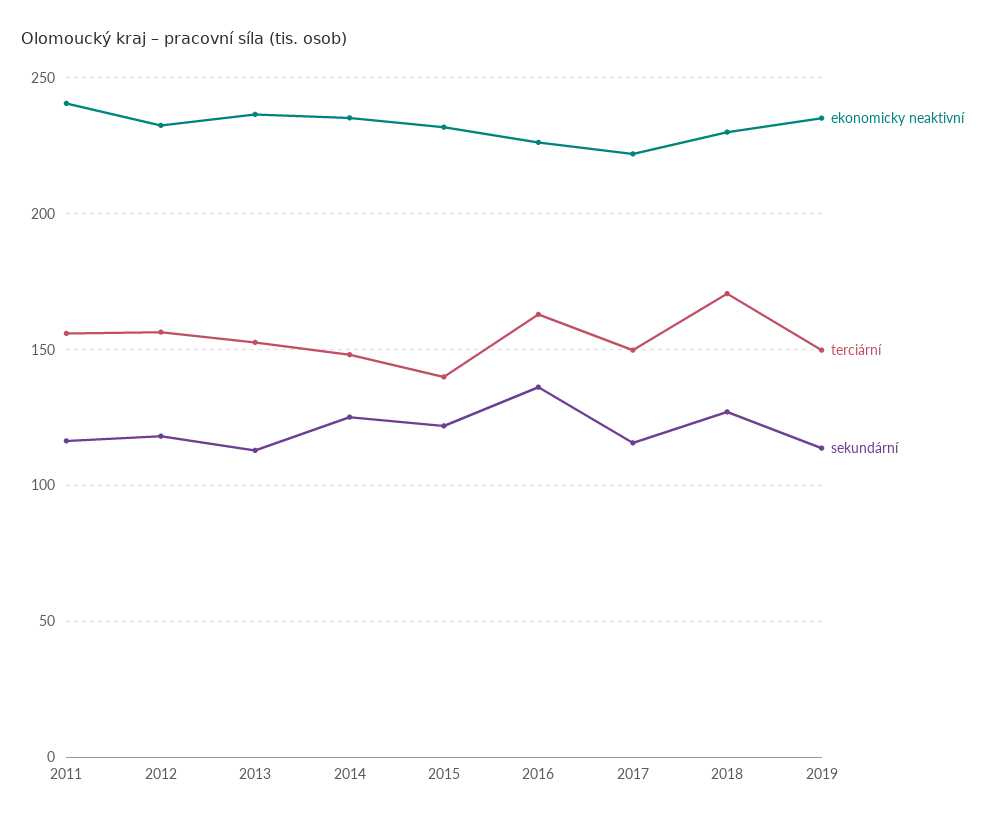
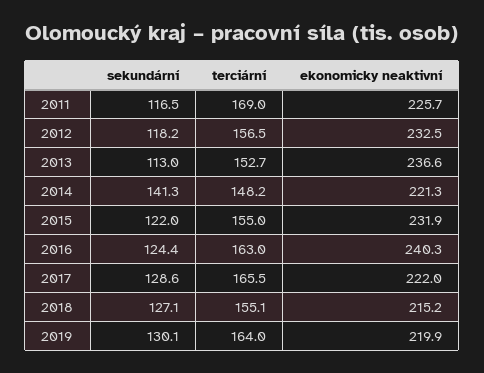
ekonomicky neaktivní, 2011: 240 -> 225.7
terciární, 2011: 155 -> 169
ekonomicky neaktivní, 2014: 235 -> 221.3
sekundární, 2014: 125 -> 141.3
terciární, 2015: 140 -> 155
ekonomicky neaktivní, 2016: 225 -> 240.3
sekundární, 2016: 135 -> 124.4
terciární, 2017: 150 -> 165.5
sekundární, 2017: 115 -> 128.6
ekonomicky neaktivní, 2018: 230 -> 215.2
terciární, 2018: 170 -> 155.1
ekonomicky neaktivní, 2019: 235 -> 219.9
terciární, 2019: 150 -> 164
sekundární, 2019: 115 -> 130.1

